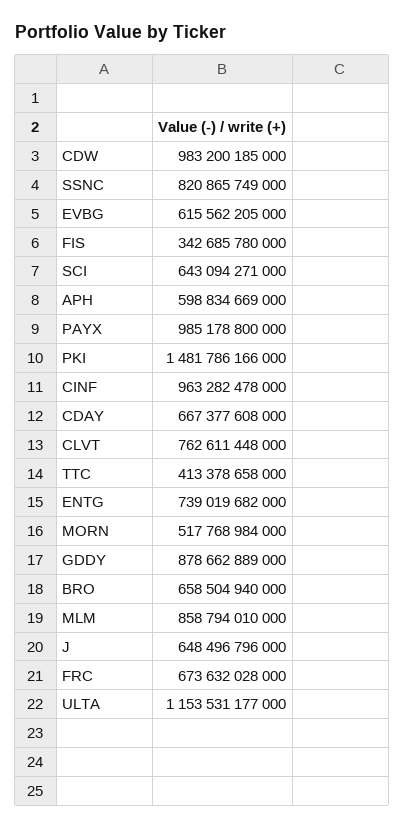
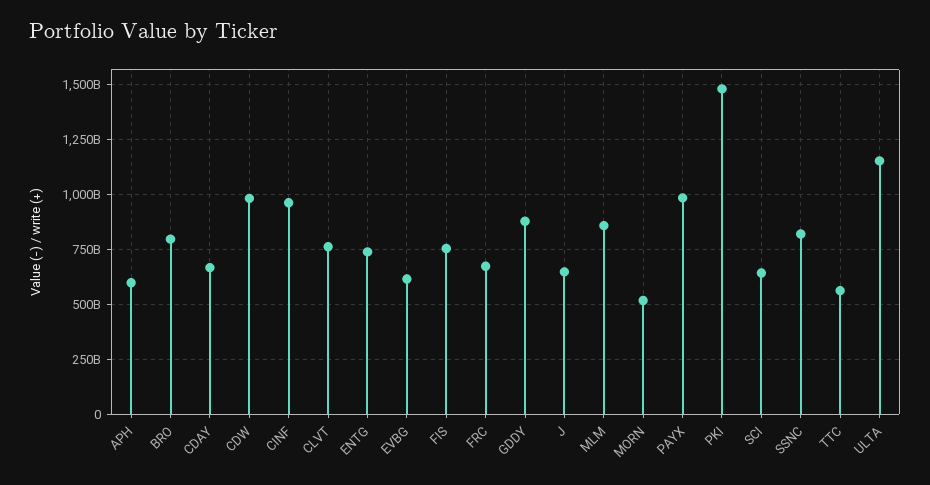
FIS: 342685780000 -> 750000000000
TTC: 413378658000 -> 550000000000
BRO: 658504940000 -> 800000000000

